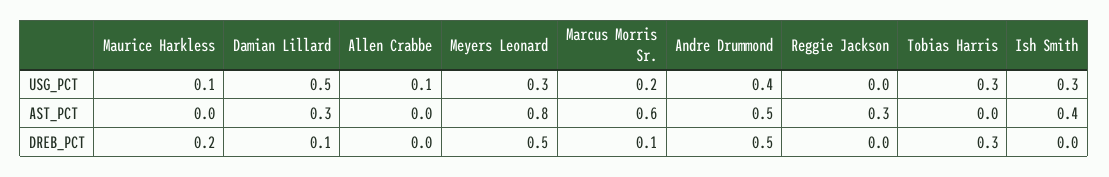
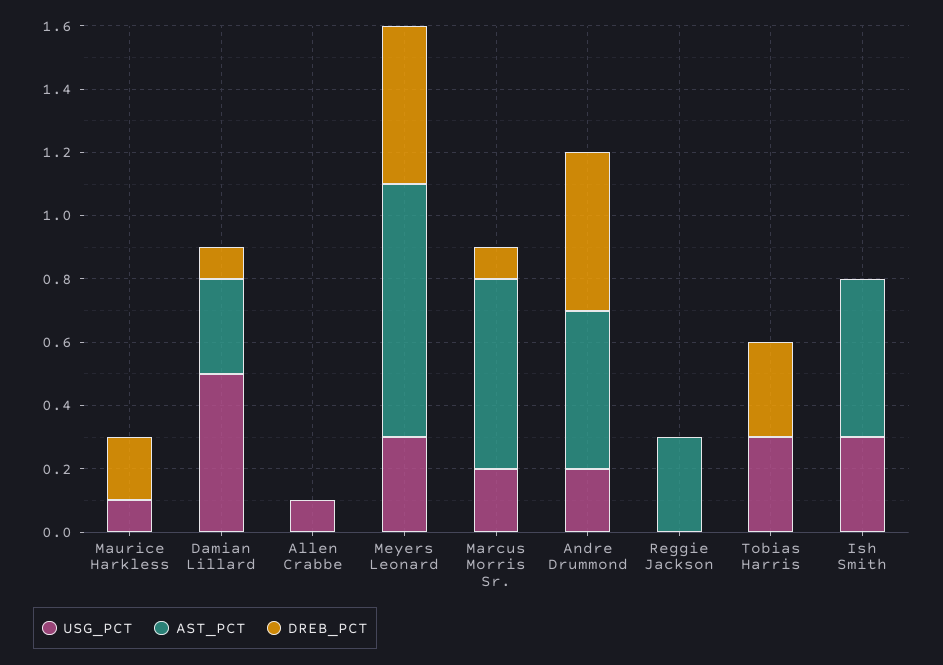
USG_PCT, Andre Drummond: 0.4 -> 0.2
AST_PCT, Ish Smith: 0.4 -> 0.5

